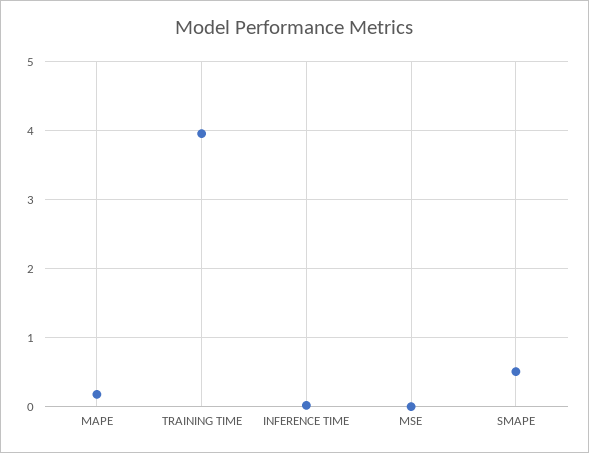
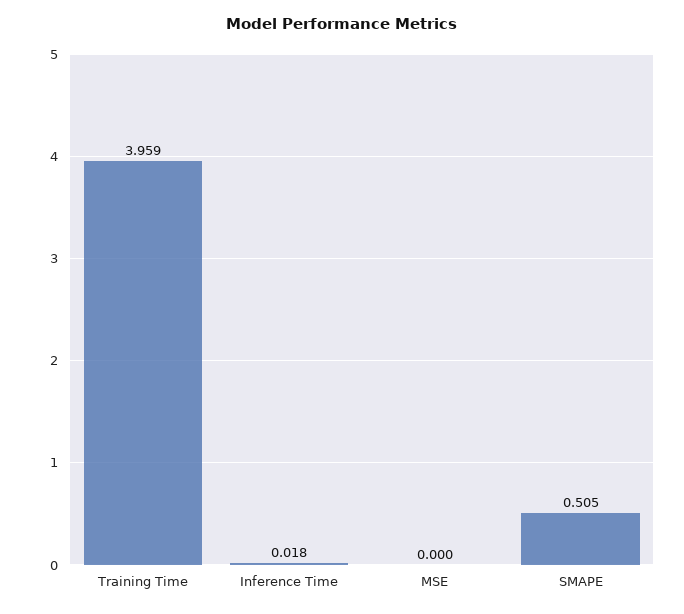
MAPE: 0.2 -> none

